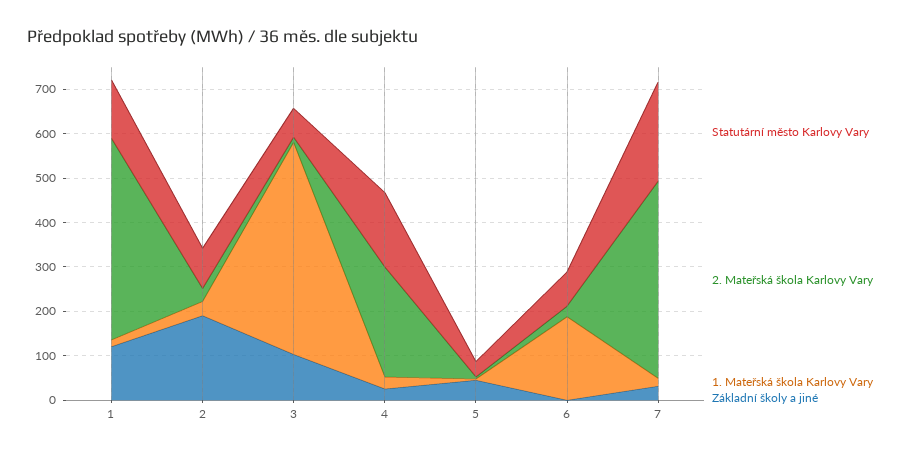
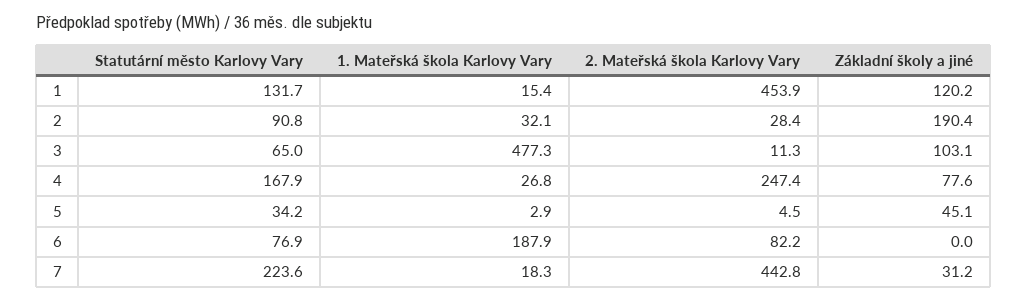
Základní školy a jiné, 4: 20 -> 77.6
2. Mateřská škola Karlovy Vary, 6: 20 -> 82.2

